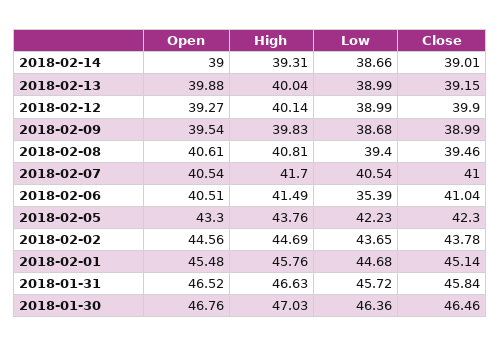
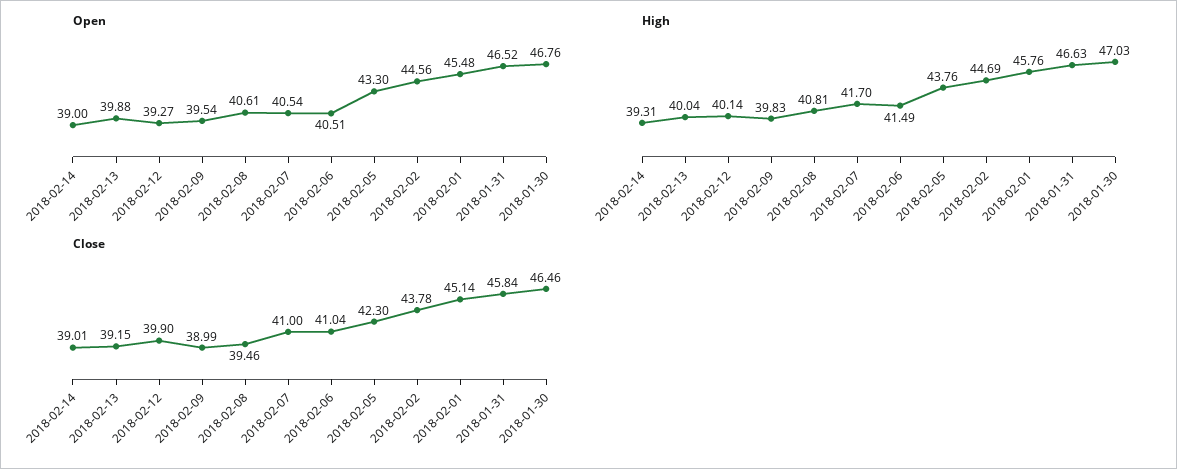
Low, 2018-02-14: 38.66 -> none
Low, 2018-02-13: 38.99 -> none
Low, 2018-02-12: 38.99 -> none
Low, 2018-02-09: 38.68 -> none
Low, 2018-02-08: 39.4 -> none
Low, 2018-02-07: 40.54 -> none
Low, 2018-02-06: 35.39 -> none
Low, 2018-02-05: 42.23 -> none
Low, 2018-02-02: 43.65 -> none
Low, 2018-02-01: 44.68 -> none
Low, 2018-01-31: 45.72 -> none
Low, 2018-01-30: 46.36 -> none

